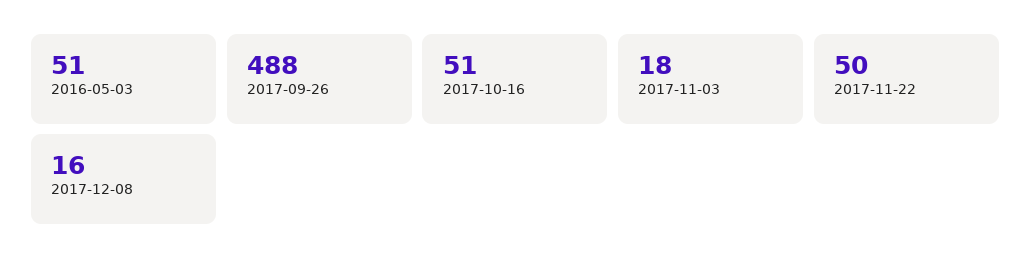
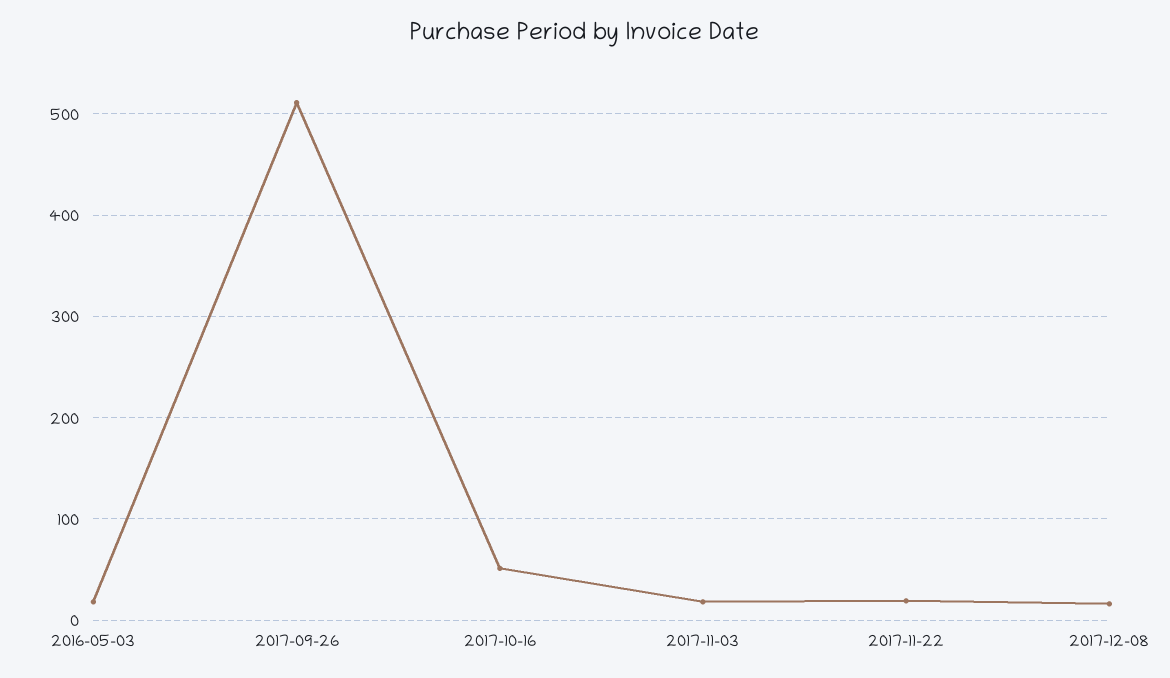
2016-05-03: 51 -> 20
2017-09-26: 488 -> 510
2017-11-22: 50 -> 20

